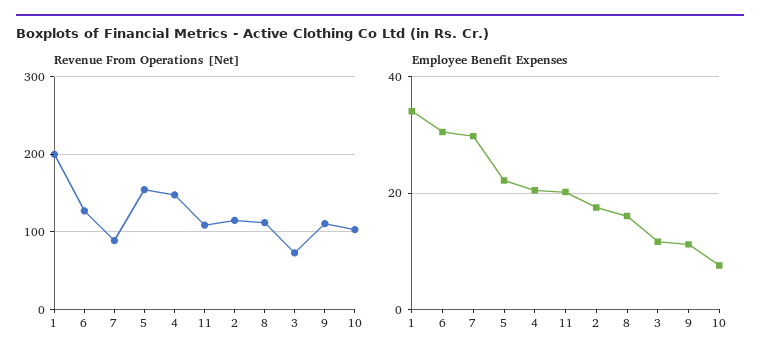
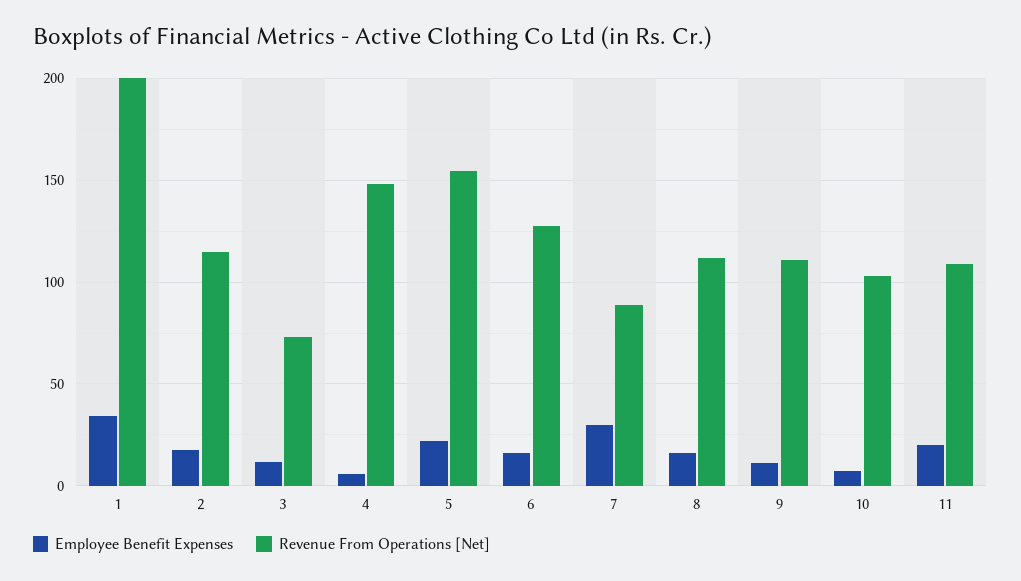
Employee Benefit Expenses, 6: 30 -> 15
Employee Benefit Expenses, 4: 20 -> 5

